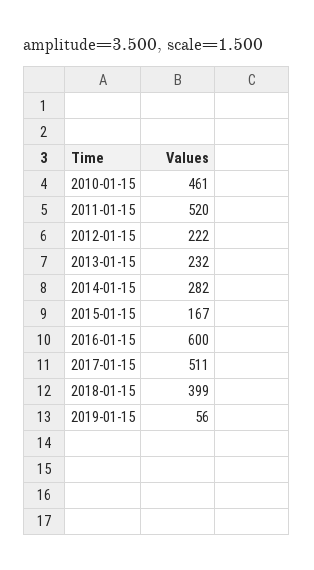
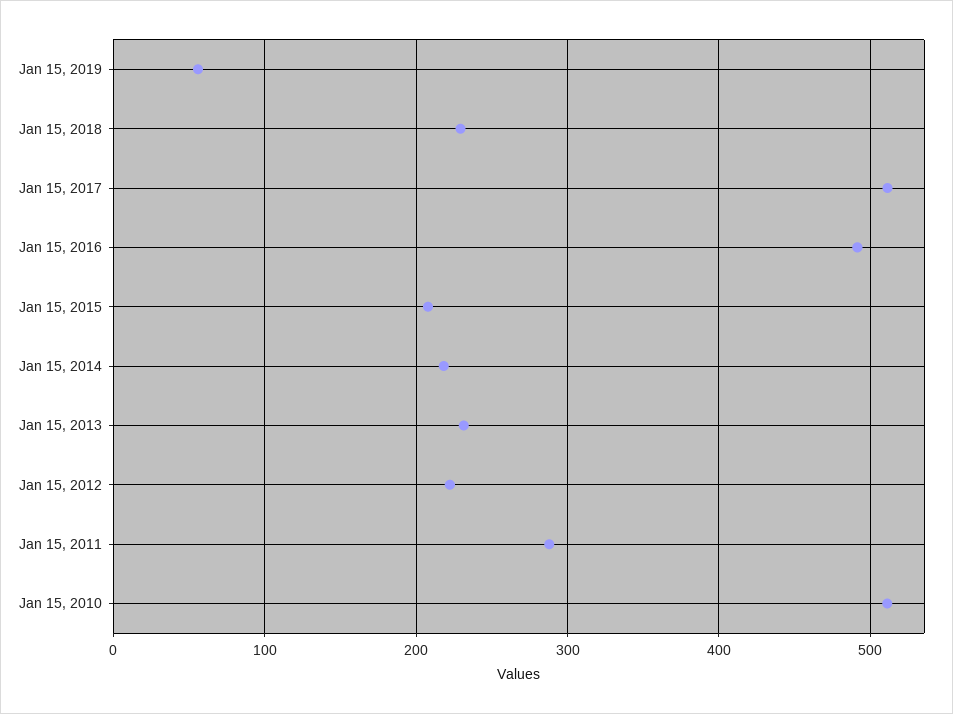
2010-01-15: 461 -> 510
2011-01-15: 520 -> 290
2014-01-15: 282 -> 220
2015-01-15: 167 -> 210
2016-01-15: 600 -> 490
2018-01-15: 399 -> 230

